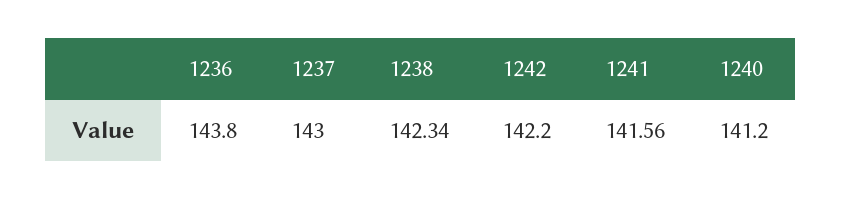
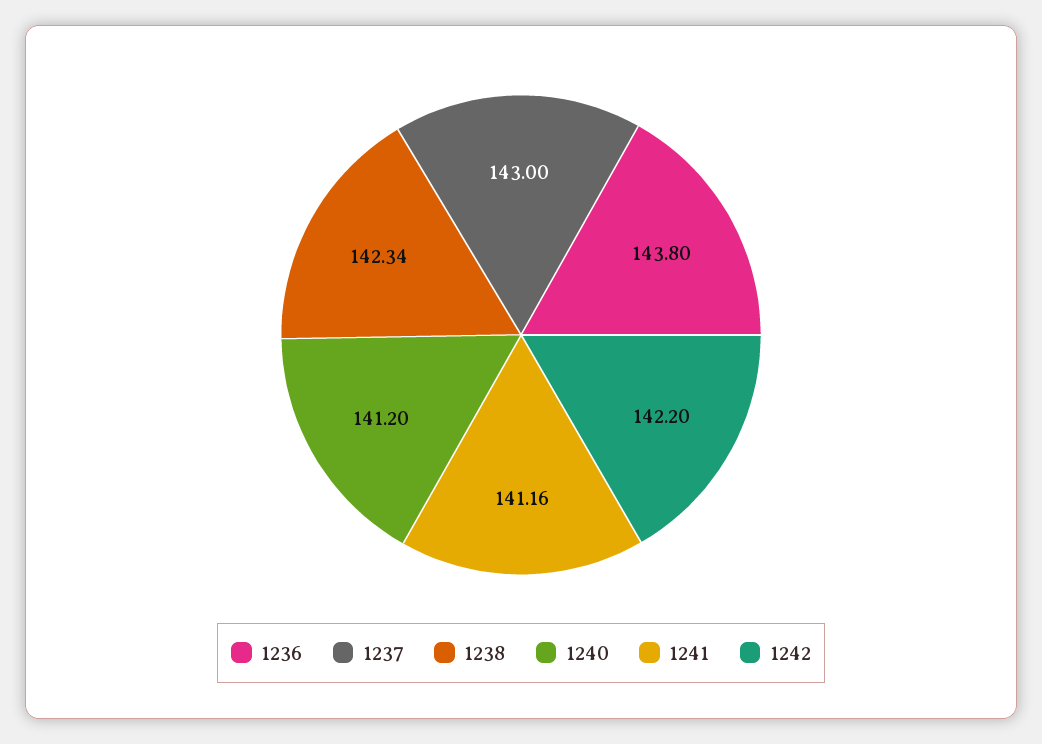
1241: 141.56 -> 141.16

